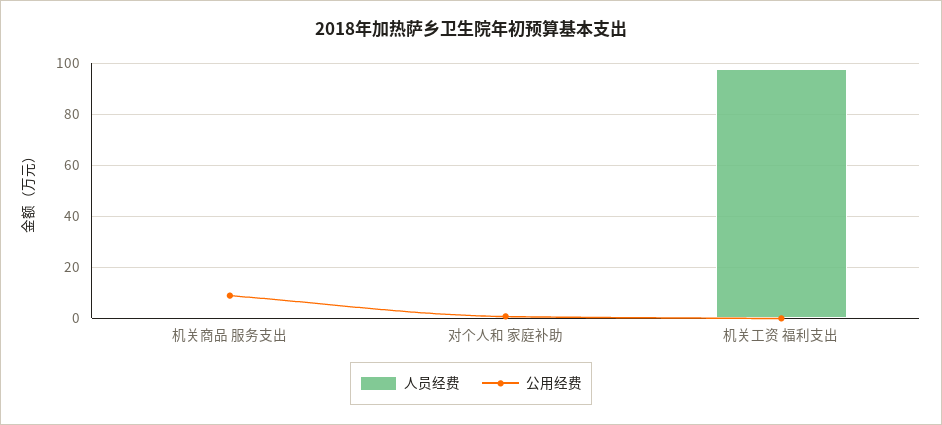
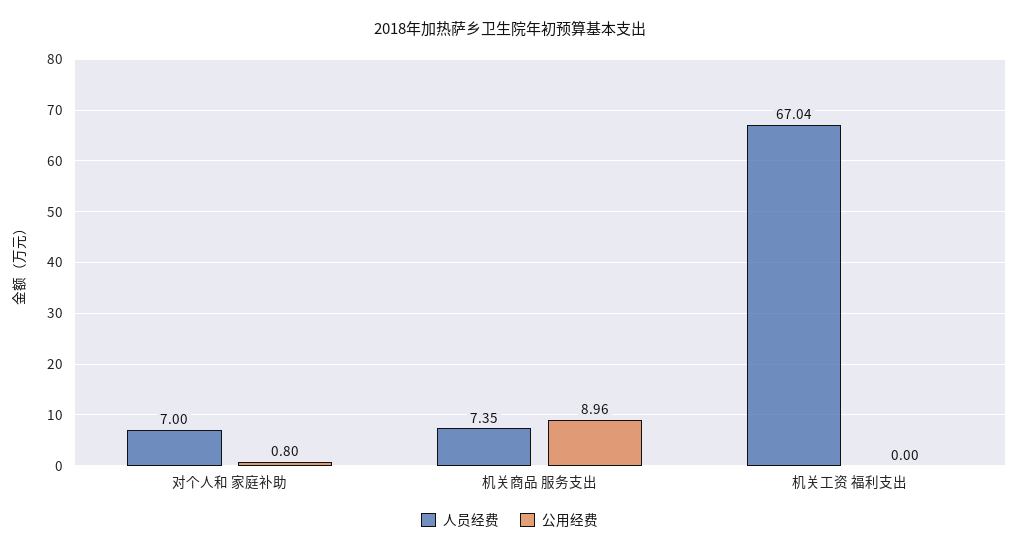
人员经费, 机关商品 服务支出: 0 -> 7.35
人员经费, 对个人和 家庭补助: 0 -> 7
人员经费, 机关工资 福利支出: 97.5 -> 67.04

